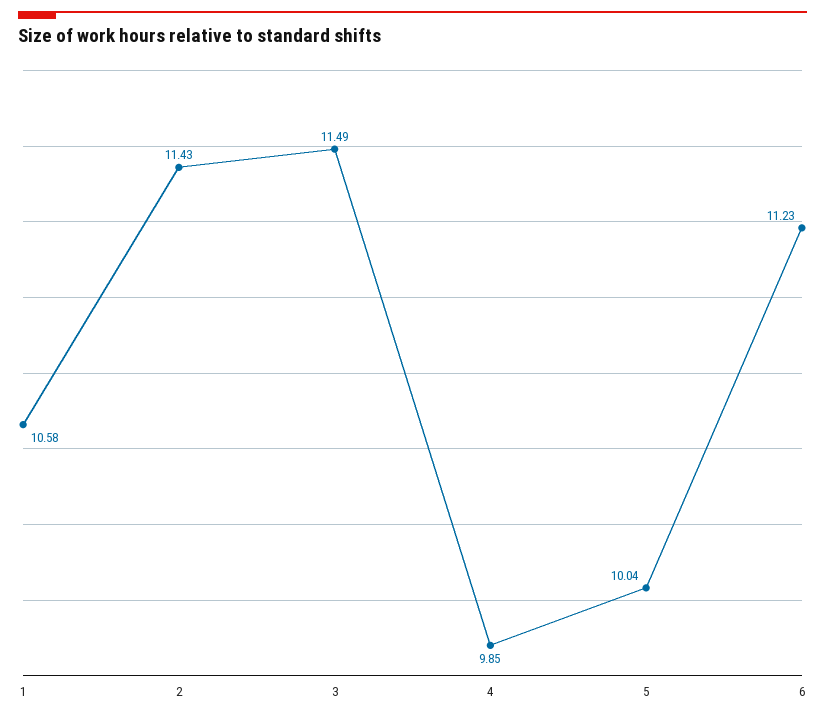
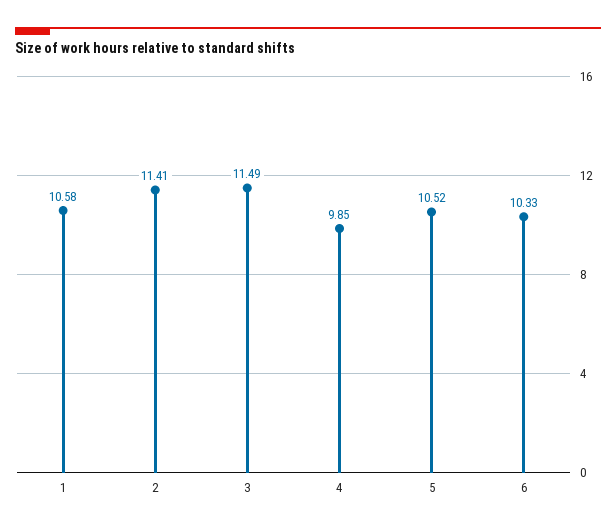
2: 11.43 -> 11.41
5: 10.04 -> 10.52
6: 11.23 -> 10.33

